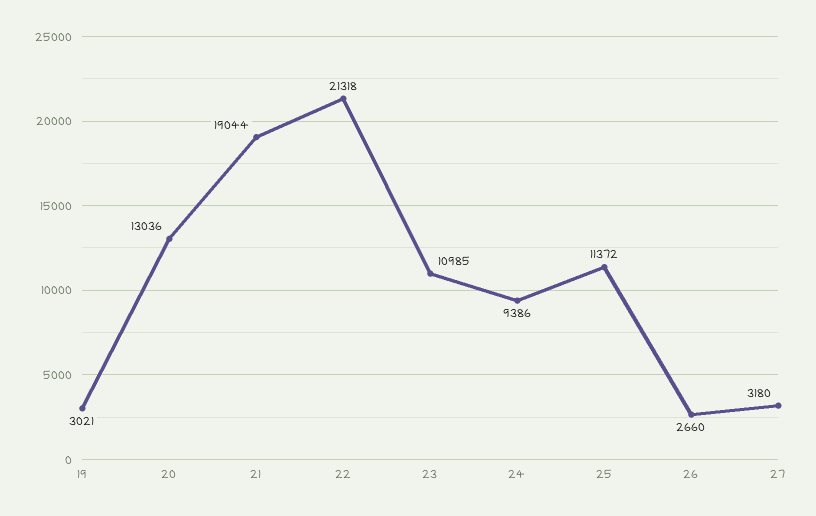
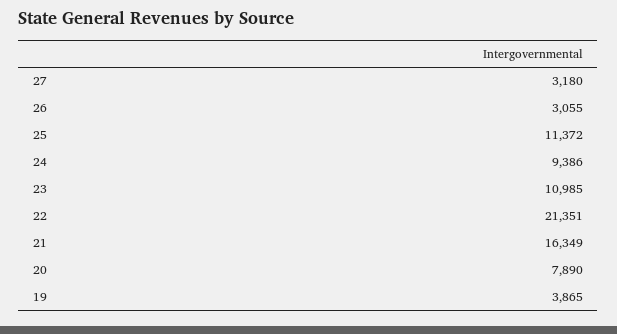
19: 3021 -> 3865
20: 13036 -> 7890
21: 19044 -> 16349
22: 21318 -> 21351
26: 2660 -> 3055

